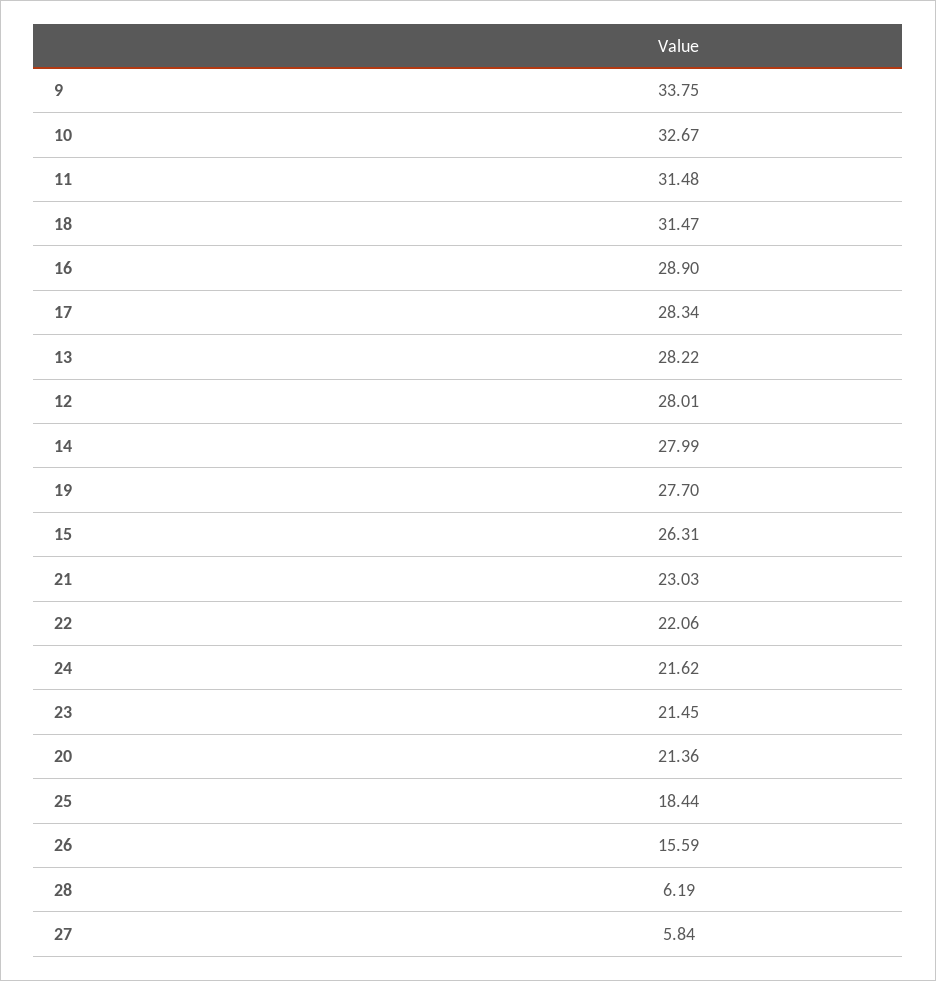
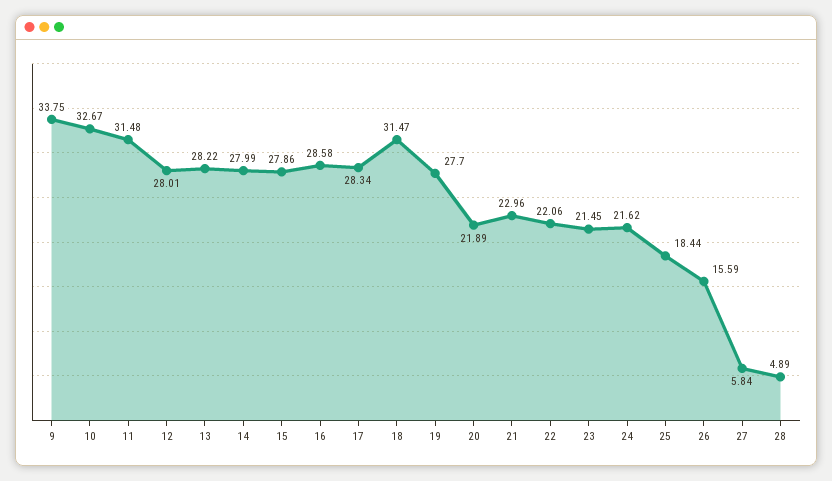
16: 28.9 -> 28.58
15: 26.31 -> 27.86
21: 23.03 -> 22.96
20: 21.36 -> 21.89
28: 6.19 -> 4.89

